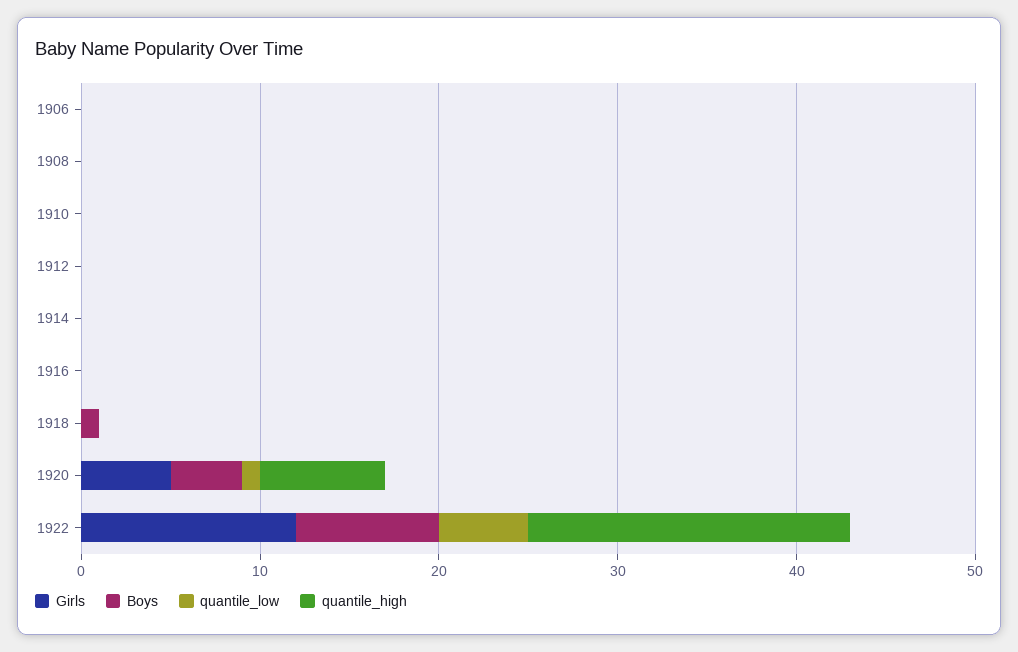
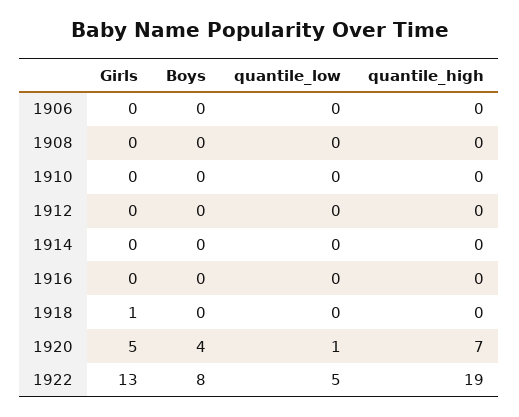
Girls, 1918: 0 -> 1
Boys, 1918: 1 -> 0
Girls, 1922: 12 -> 13
quantile_high, 1922: 18 -> 19

